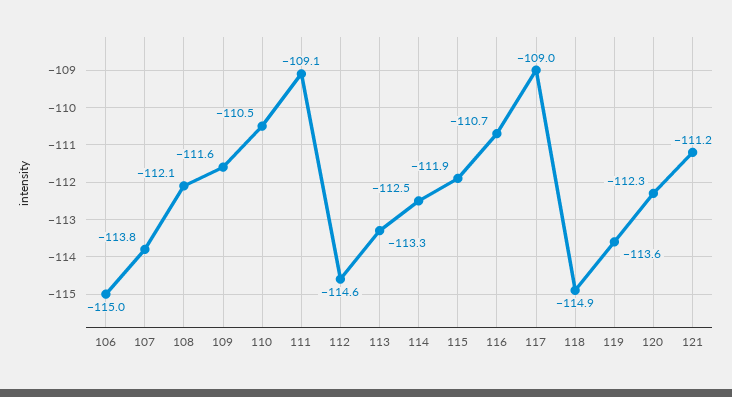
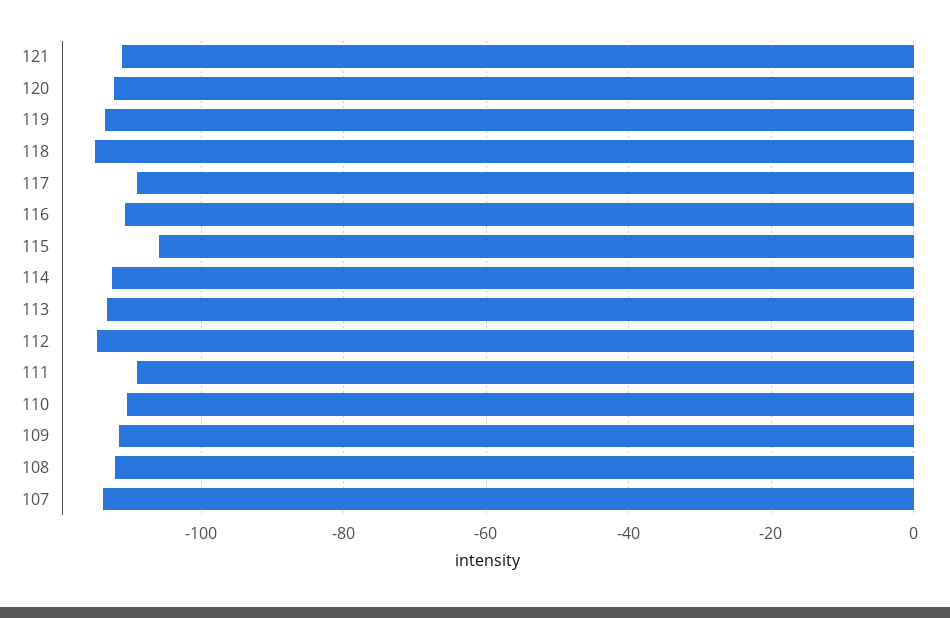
106: -115 -> none
115: -111.9 -> -106

